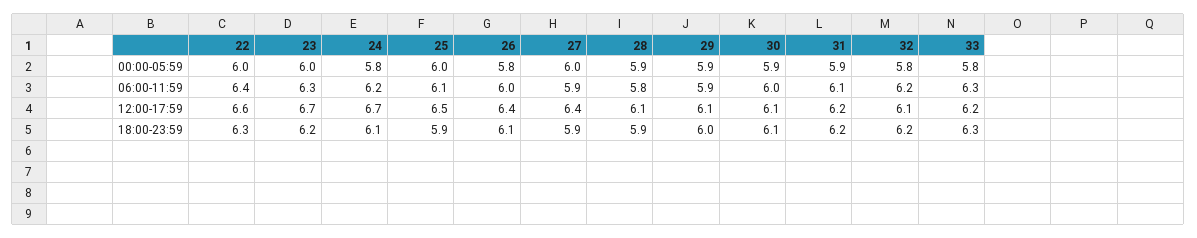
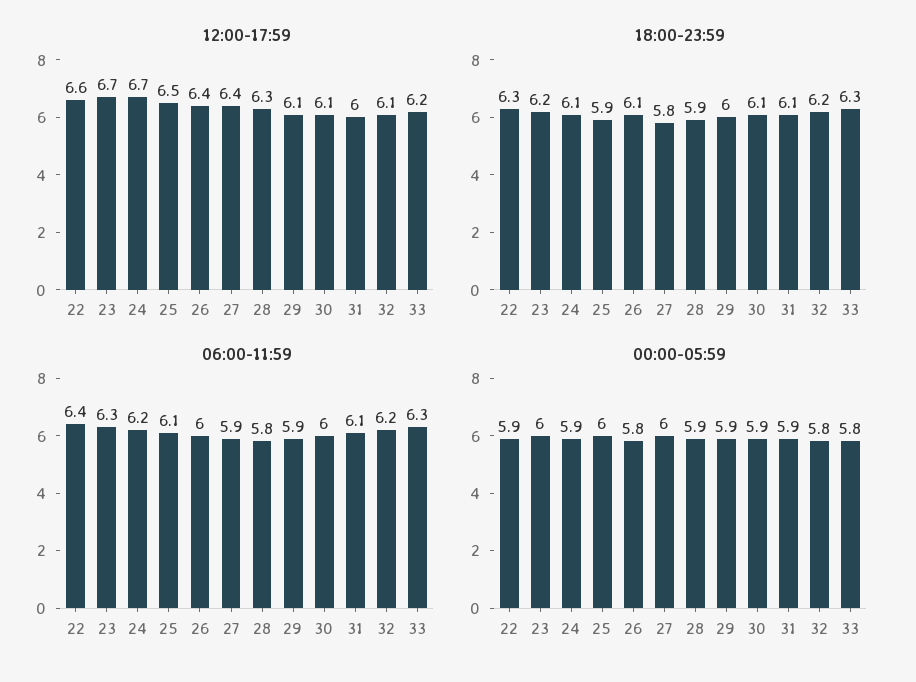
00:00-05:59, 22: 6 -> 5.9
00:00-05:59, 24: 5.8 -> 5.9
12:00-17:59, 28: 6.1 -> 6.3
12:00-17:59, 31: 6.2 -> 6
18:00-23:59, 27: 5.9 -> 5.8
18:00-23:59, 31: 6.2 -> 6.1

